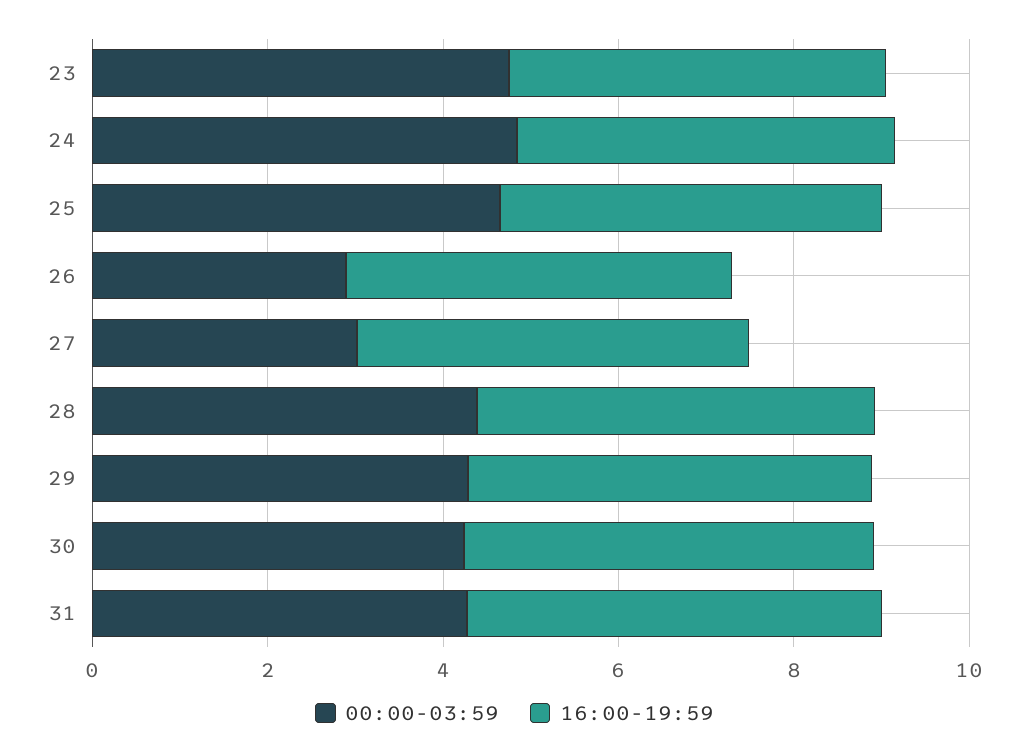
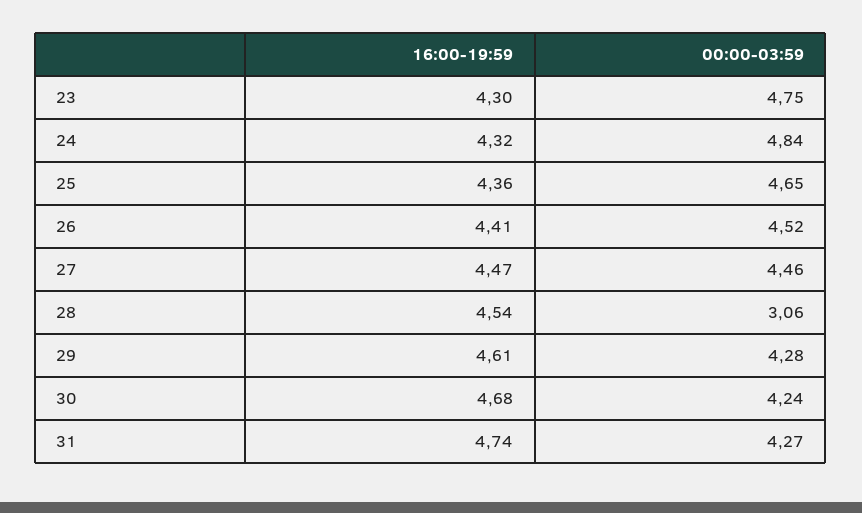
00:00-03:59, 26: 3 -> 4.52
00:00-03:59, 27: 3 -> 4.46
00:00-03:59, 28: 4.5 -> 3.06

